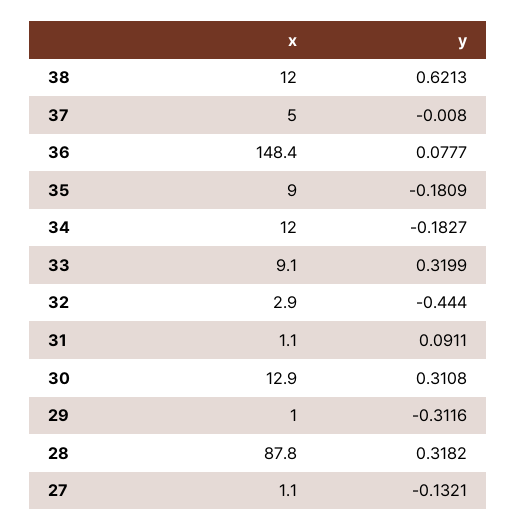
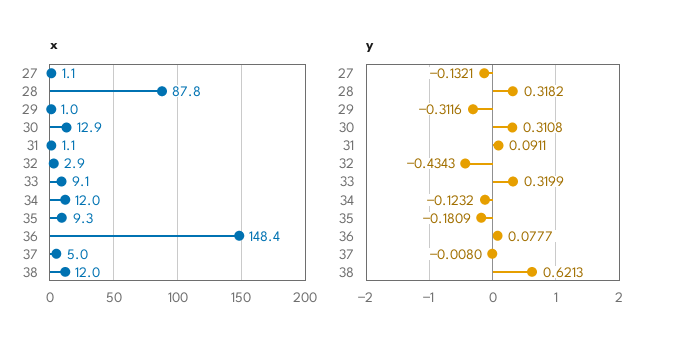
x, 35: 9 -> 9.3
y, 34: -0.1827 -> -0.1232
y, 32: -0.444 -> -0.4343

